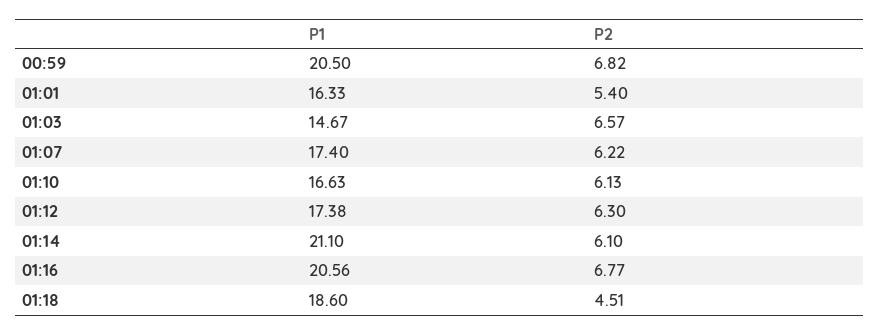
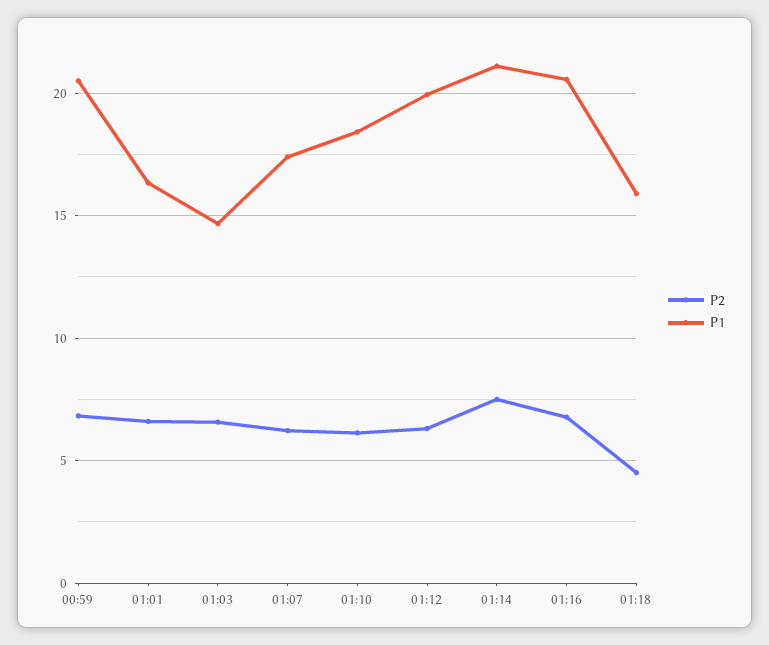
P2, 01:01: 5.4 -> 6.5
P1, 01:10: 16.63 -> 18.5
P1, 01:12: 17.38 -> 20
P2, 01:14: 6.1 -> 7.5
P1, 01:18: 18.6 -> 16

